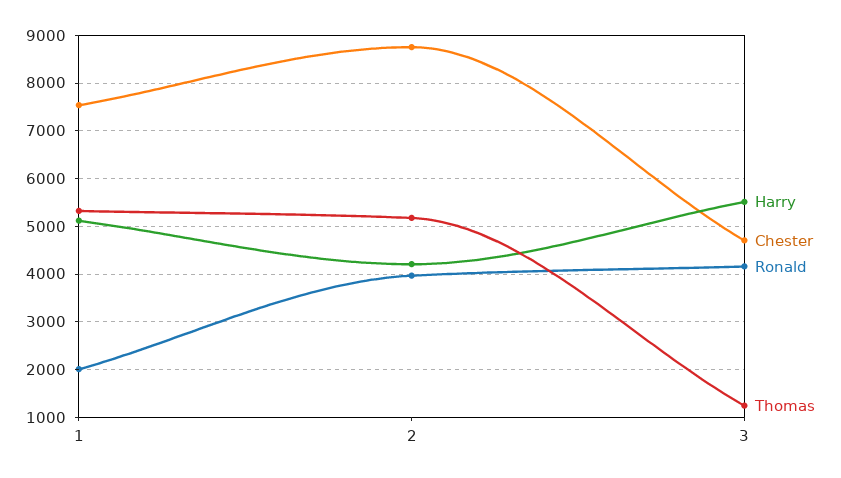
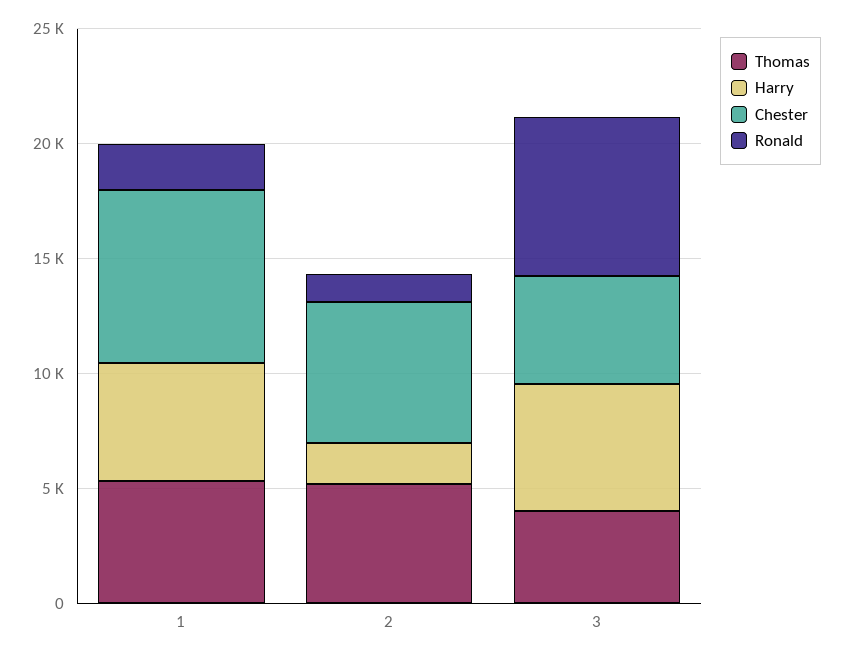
Harry, 2: 4200 -> 2000
Chester, 2: 8800 -> 6000
Ronald, 2: 4000 -> 1000
Ronald, 3: 4200 -> 7000
Thomas, 3: 1200 -> 4000

